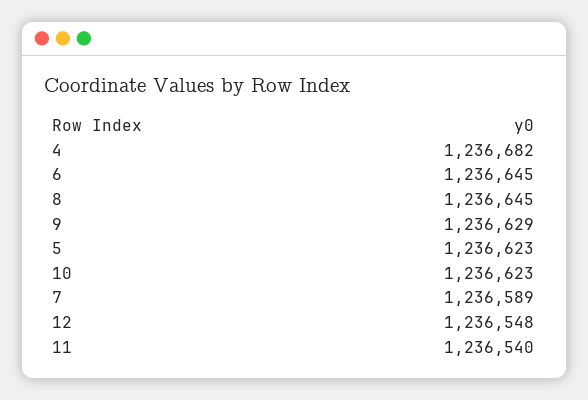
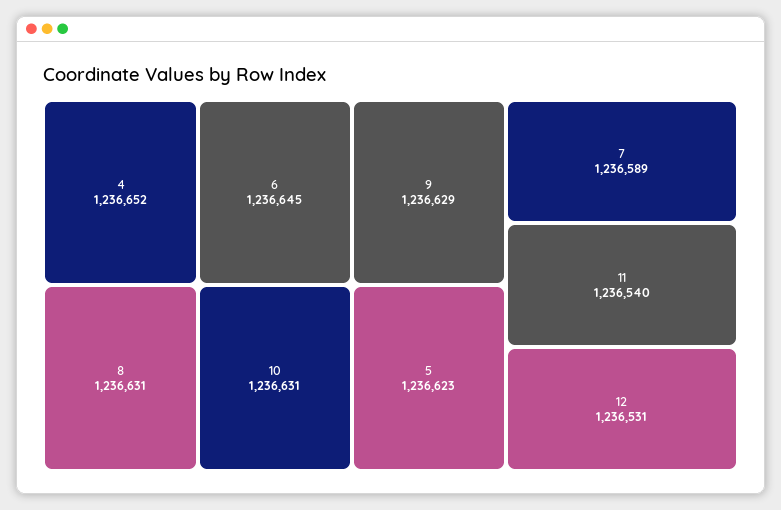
4: 1236682 -> 1236652
8: 1236645 -> 1236631
10: 1236623 -> 1236631
12: 1236548 -> 1236531

